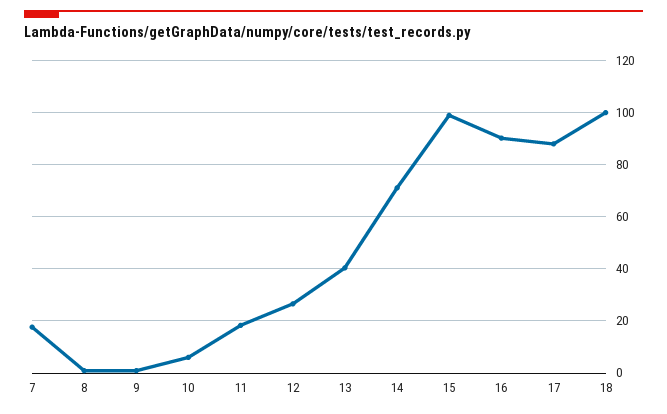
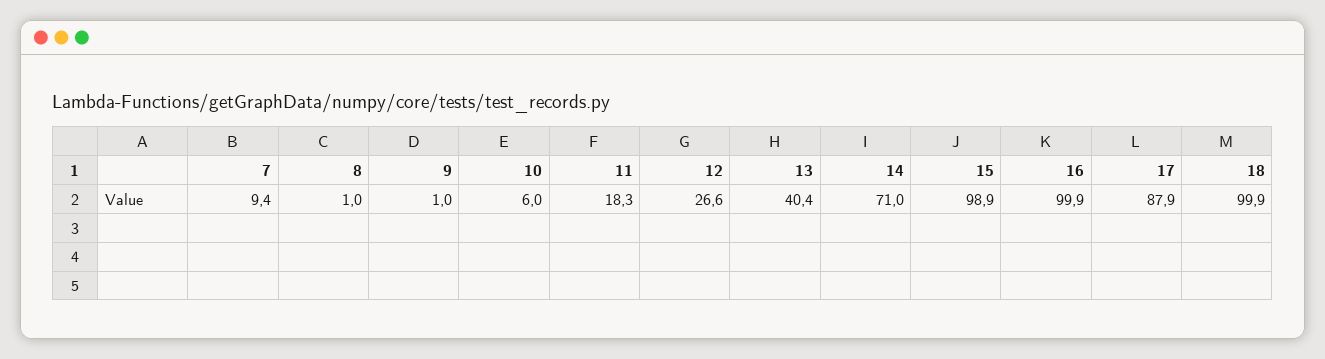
7: 17.5 -> 9.4
16: 90 -> 99.9

